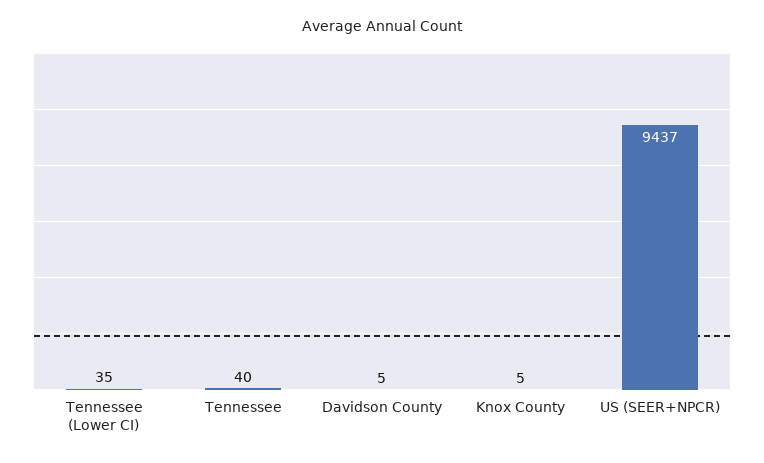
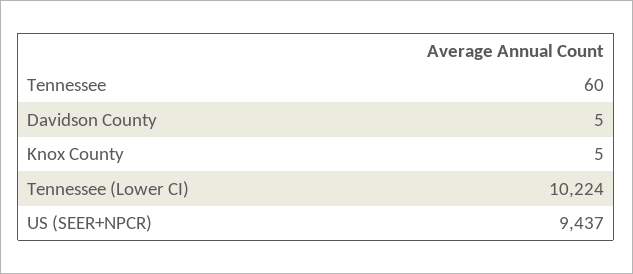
Tennessee (Lower CI): 35 -> 10224
Tennessee: 40 -> 60

